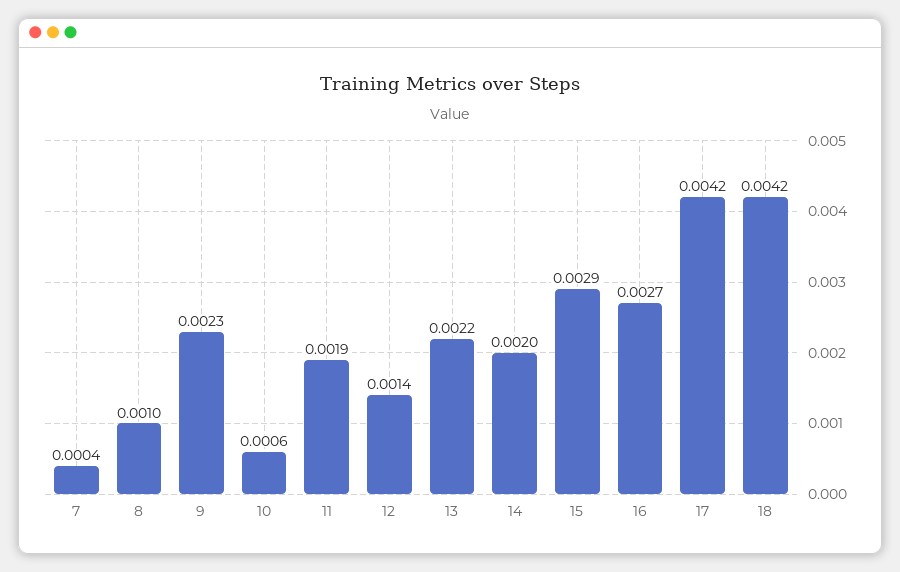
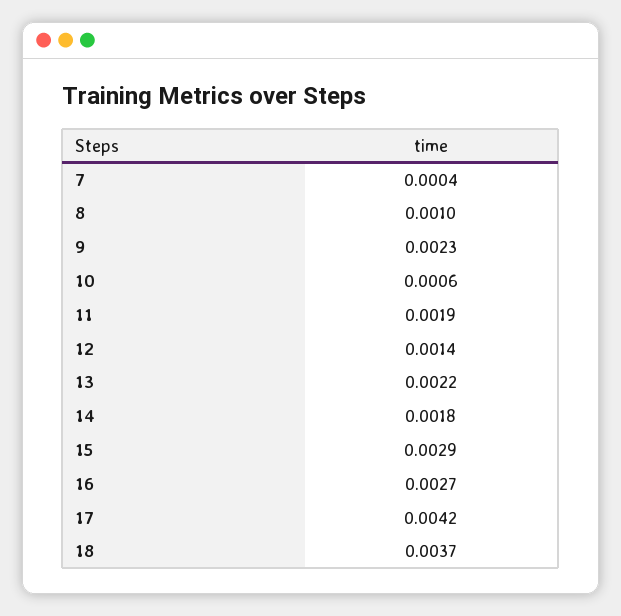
14: 0.002 -> 0.0018
18: 0.0042 -> 0.0037

